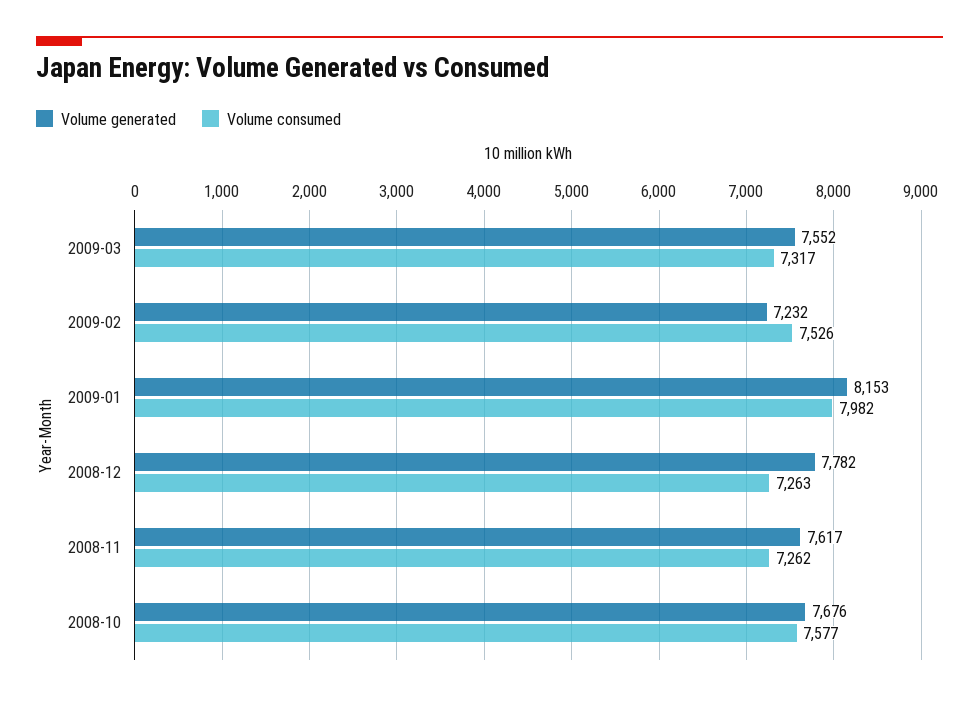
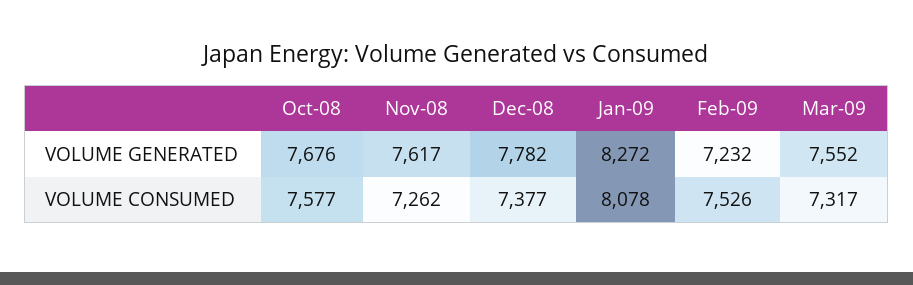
Volume generated, 2009-01: 8153 -> 8272
Volume consumed, 2009-01: 7982 -> 8078
Volume consumed, 2008-12: 7263 -> 7377

